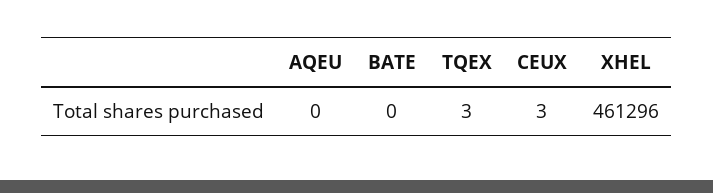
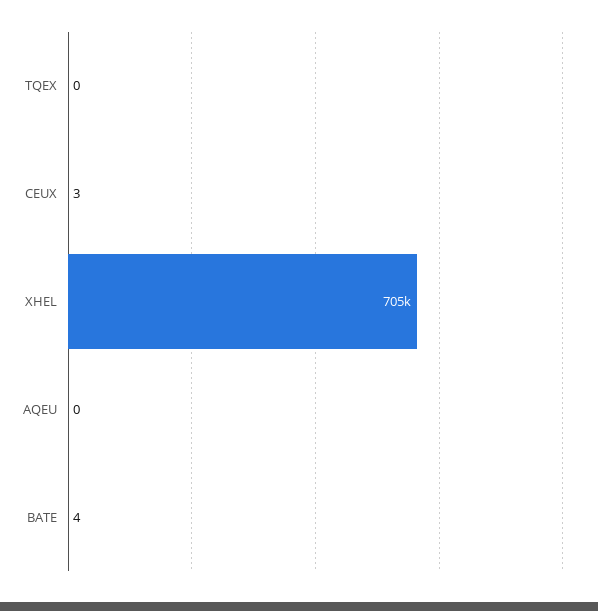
BATE: 0 -> 4
TQEX: 3 -> 0
XHEL: 461296 -> 705000

